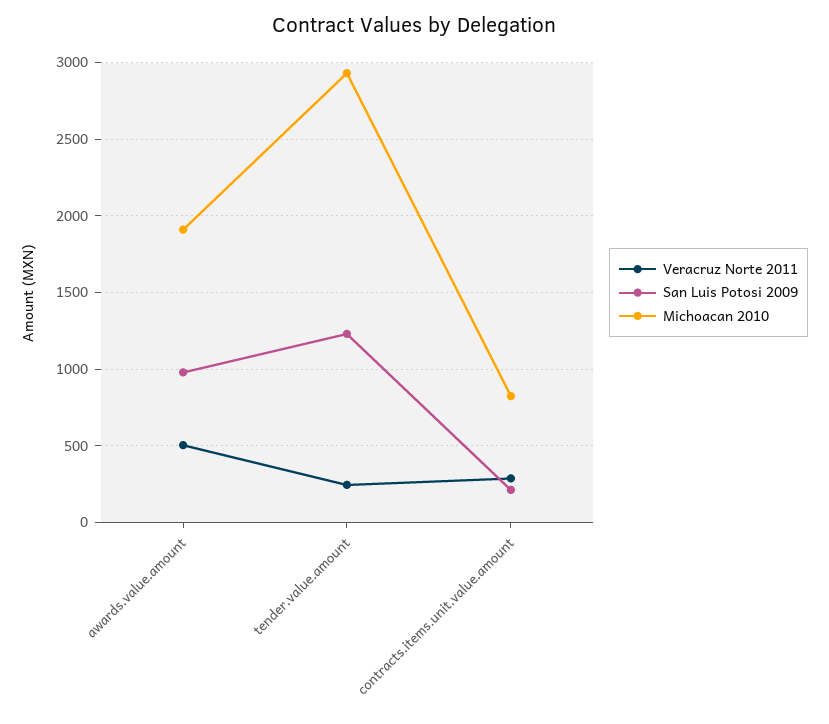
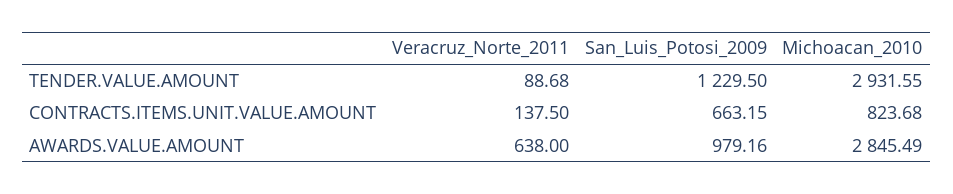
Veracruz Norte 2011, awards.value.amount: 500 -> 638
Michoacan 2010, awards.value.amount: 1900 -> 2845.49
Veracruz Norte 2011, tender.value.amount: 250 -> 88.68
Veracruz Norte 2011, contracts.items.unit.value.amount: 300 -> 137.5
San Luis Potosi 2009, contracts.items.unit.value.amount: 200 -> 663.15

